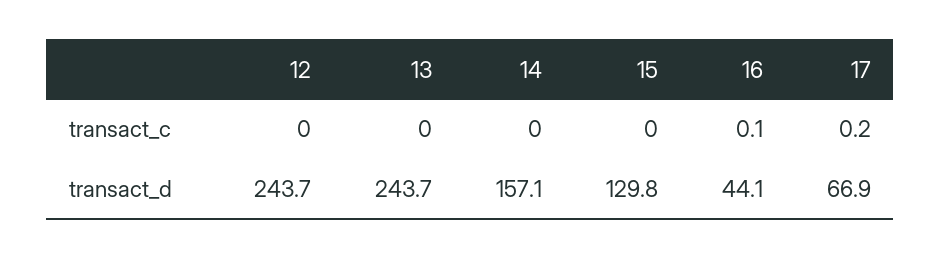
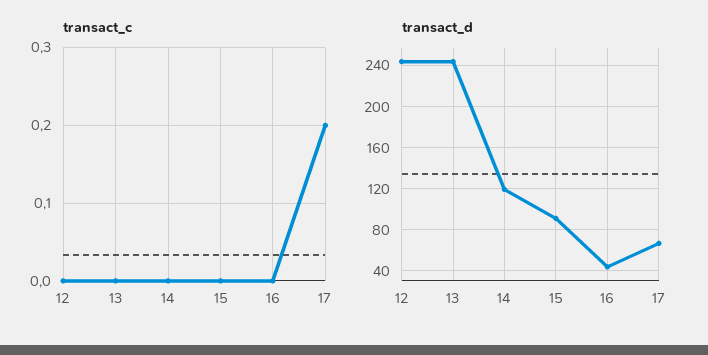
transact_c, 16: 0.1 -> 0
transact_d, 14: 157.1 -> 120
transact_d, 15: 129.8 -> 90

